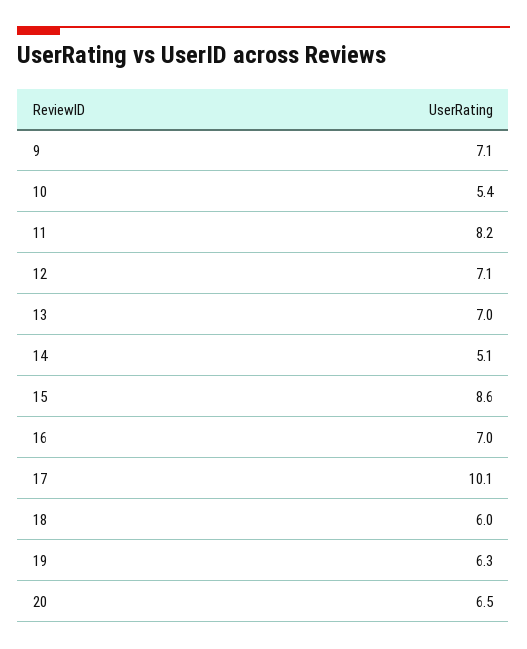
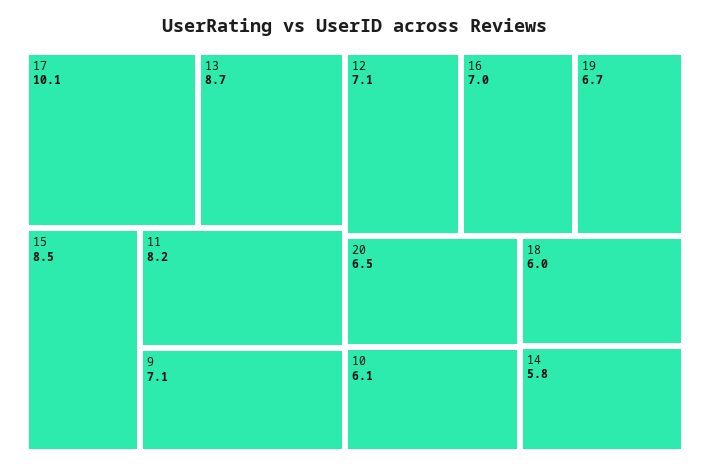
10: 5.4 -> 6.1
13: 7 -> 8.7
14: 5.1 -> 5.8
15: 8.6 -> 8.5
19: 6.3 -> 6.7

